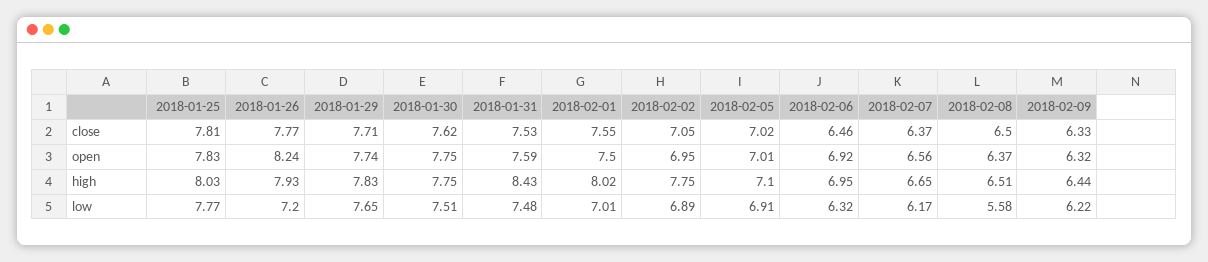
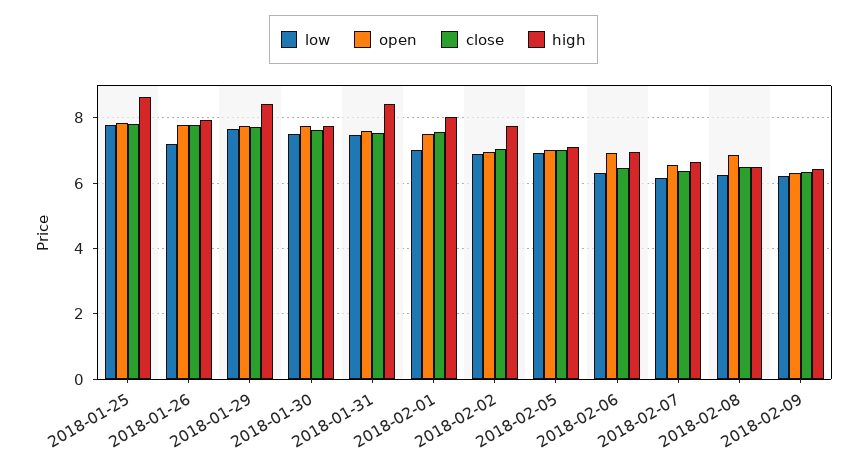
open, 2018-01-26: 8.24 -> 7.8
open, 2018-02-08: 6.37 -> 6.8
high, 2018-01-25: 8.03 -> 8.6
high, 2018-01-29: 7.83 -> 8.4
low, 2018-02-08: 5.58 -> 6.2

